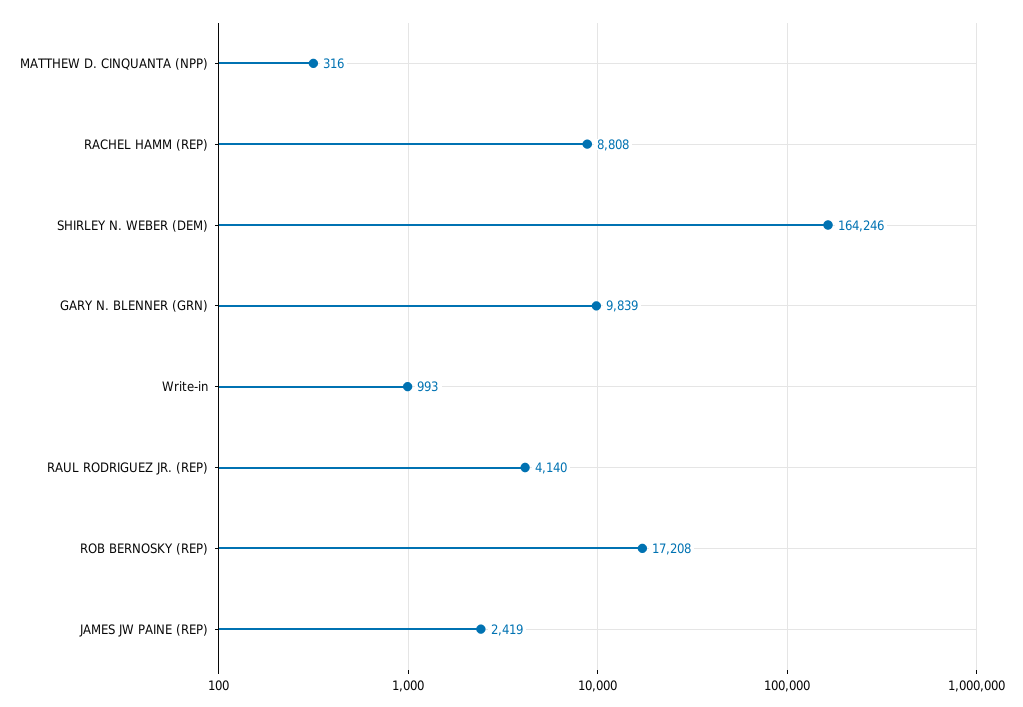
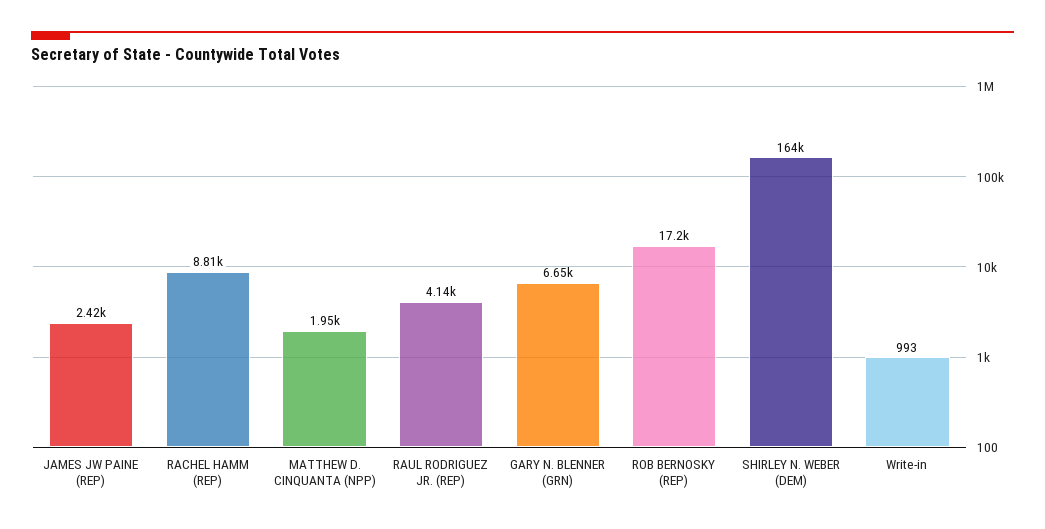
MATTHEW D. CINQUANTA (NPP): 316 -> 1950
GARY N. BLENNER (GRN): 9839 -> 6650

